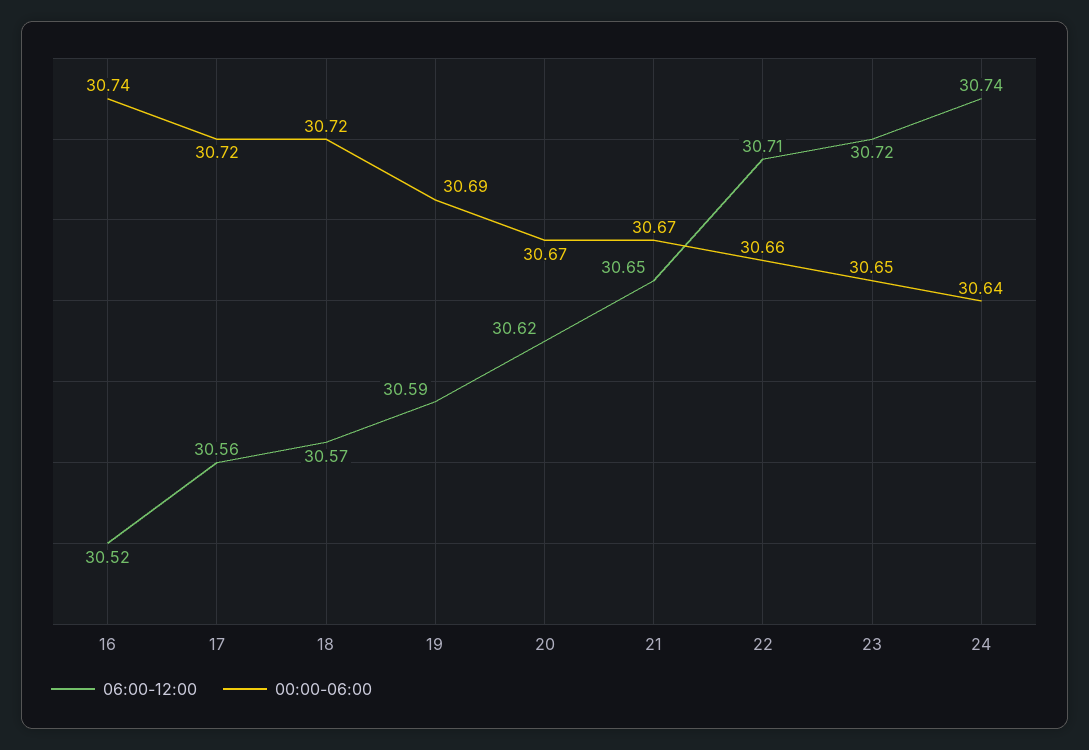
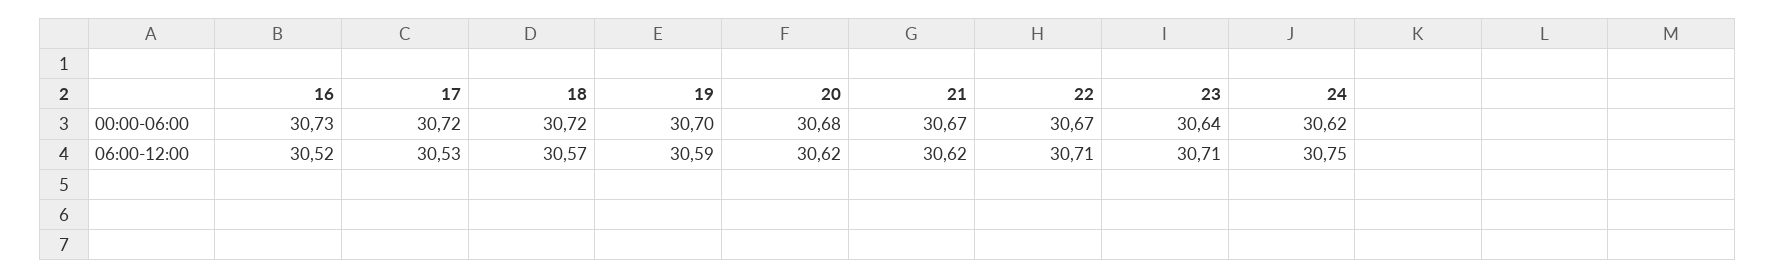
00:00-06:00, 16: 30.74 -> 30.73
06:00-12:00, 17: 30.56 -> 30.53
00:00-06:00, 19: 30.69 -> 30.7
00:00-06:00, 20: 30.67 -> 30.68
06:00-12:00, 21: 30.65 -> 30.62
00:00-06:00, 22: 30.66 -> 30.67
06:00-12:00, 23: 30.72 -> 30.71
00:00-06:00, 23: 30.65 -> 30.64
06:00-12:00, 24: 30.74 -> 30.75
00:00-06:00, 24: 30.64 -> 30.62

